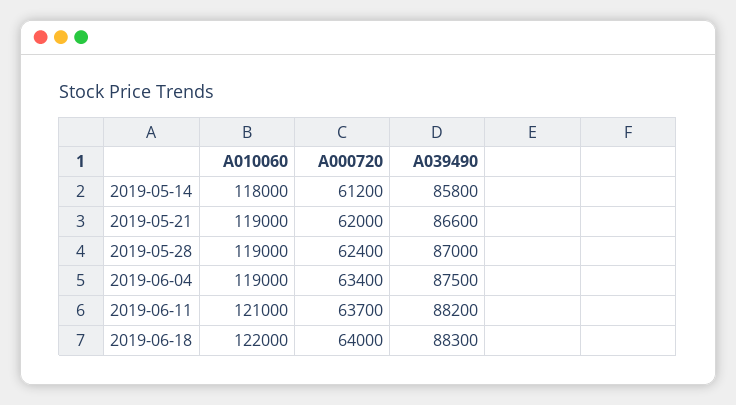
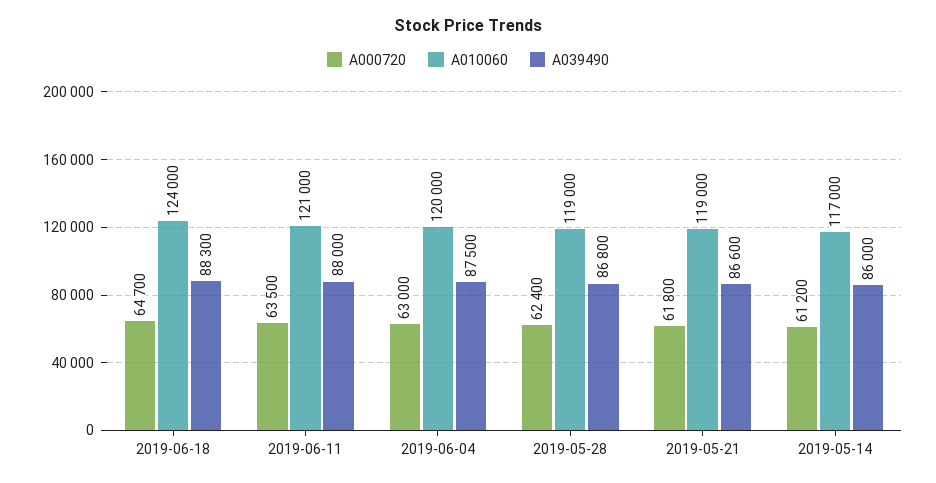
A010060, 2019-05-14: 118000 -> 117000
A039490, 2019-05-14: 85800 -> 86000
A000720, 2019-05-21: 62000 -> 61800
A039490, 2019-05-28: 87000 -> 86800
A010060, 2019-06-04: 119000 -> 120000
A000720, 2019-06-04: 63400 -> 63000
A000720, 2019-06-11: 63700 -> 63500
A039490, 2019-06-11: 88200 -> 88000
A010060, 2019-06-18: 122000 -> 124000
A000720, 2019-06-18: 64000 -> 64700

